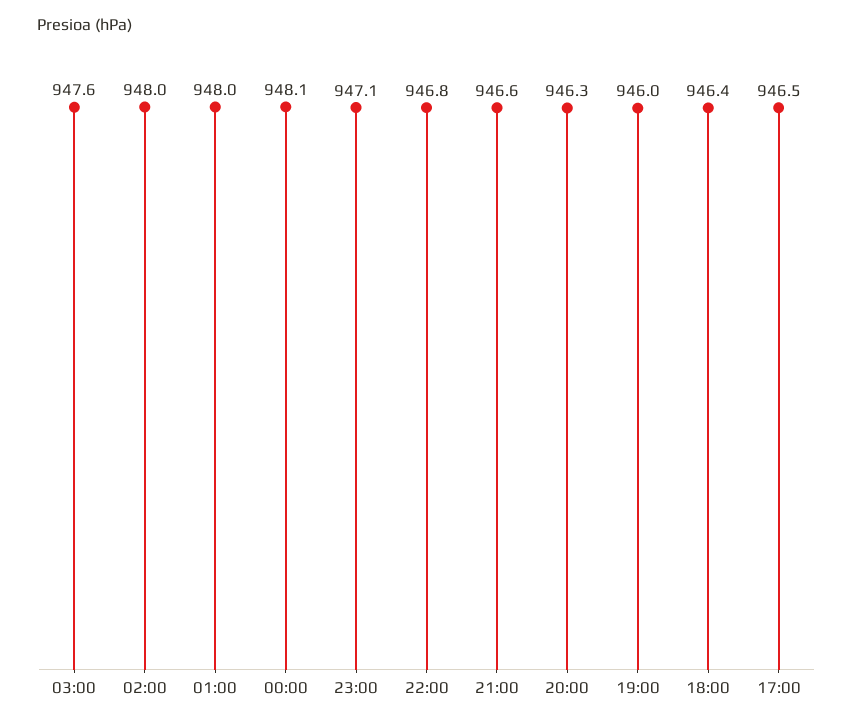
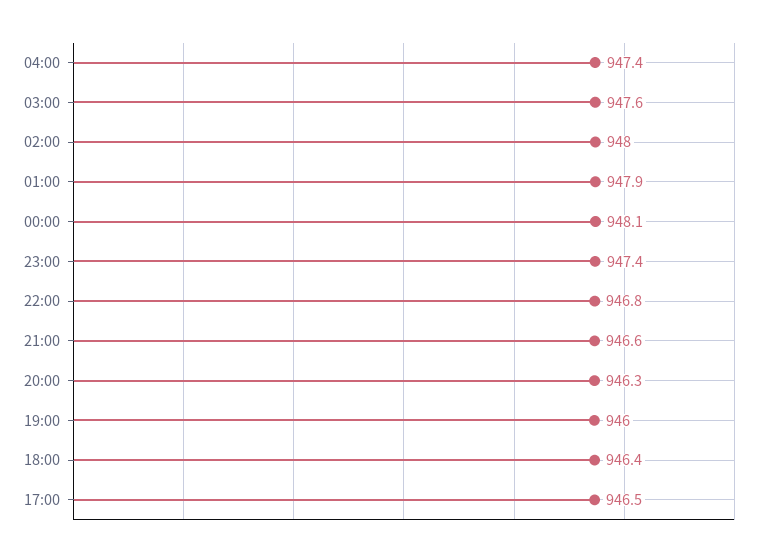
01:00: 948 -> 947.9
23:00: 947.1 -> 947.4
04:00: none -> 947.4

